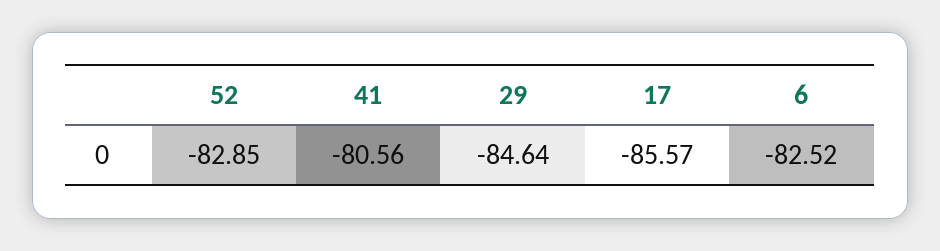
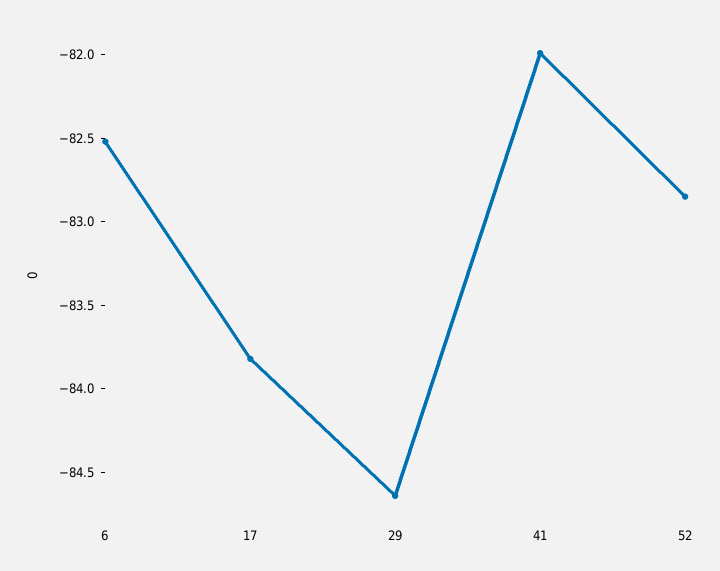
41: -80.56 -> -82
17: -85.57 -> -83.8

